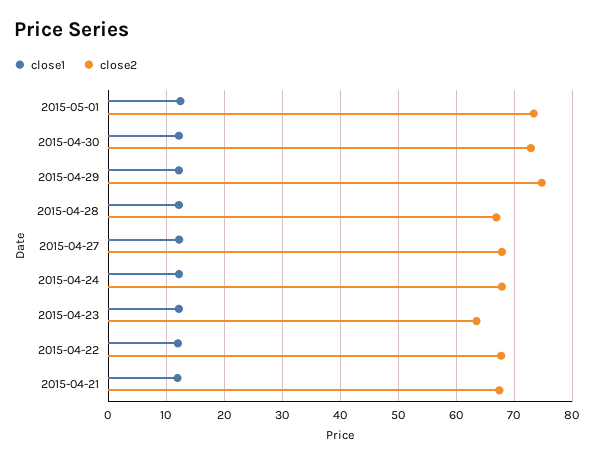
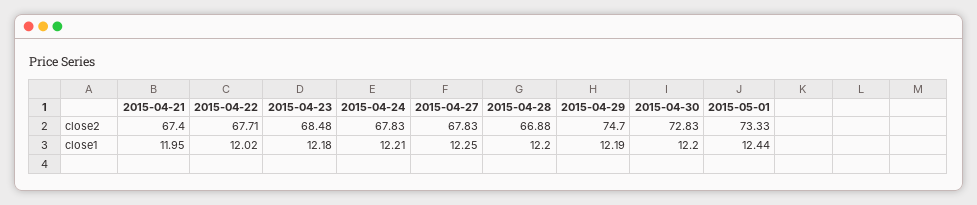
close2, 2015-04-23: 64 -> 68.48

